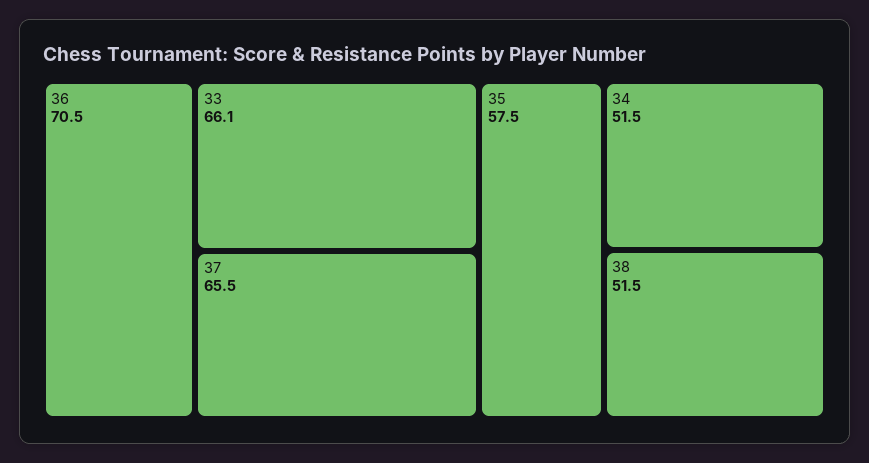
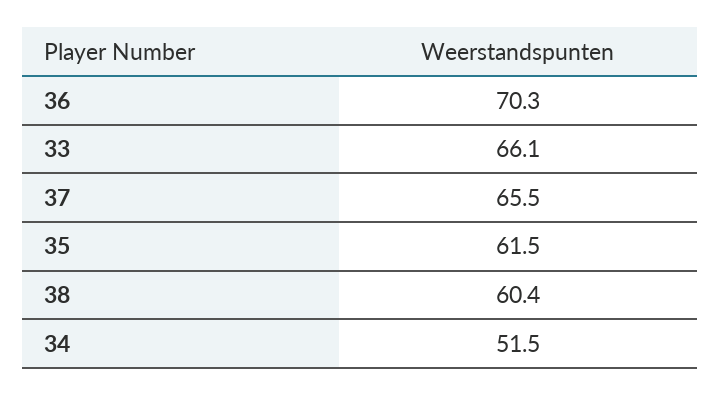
36: 70.5 -> 70.3
35: 57.5 -> 61.5
38: 51.5 -> 60.4

